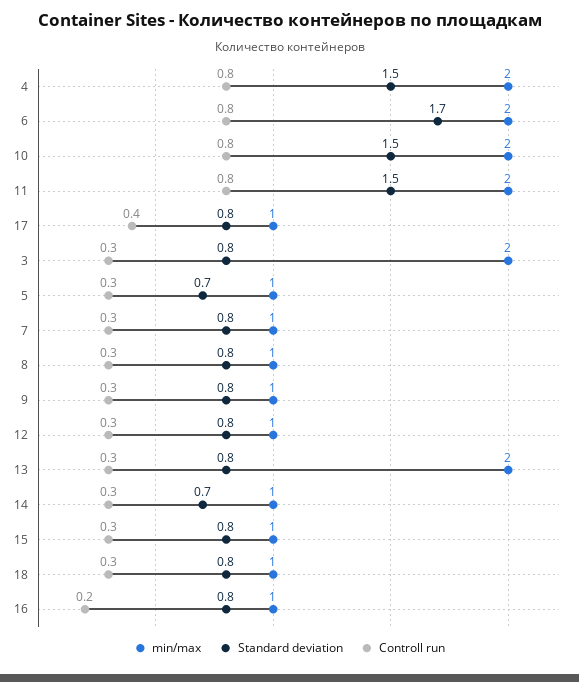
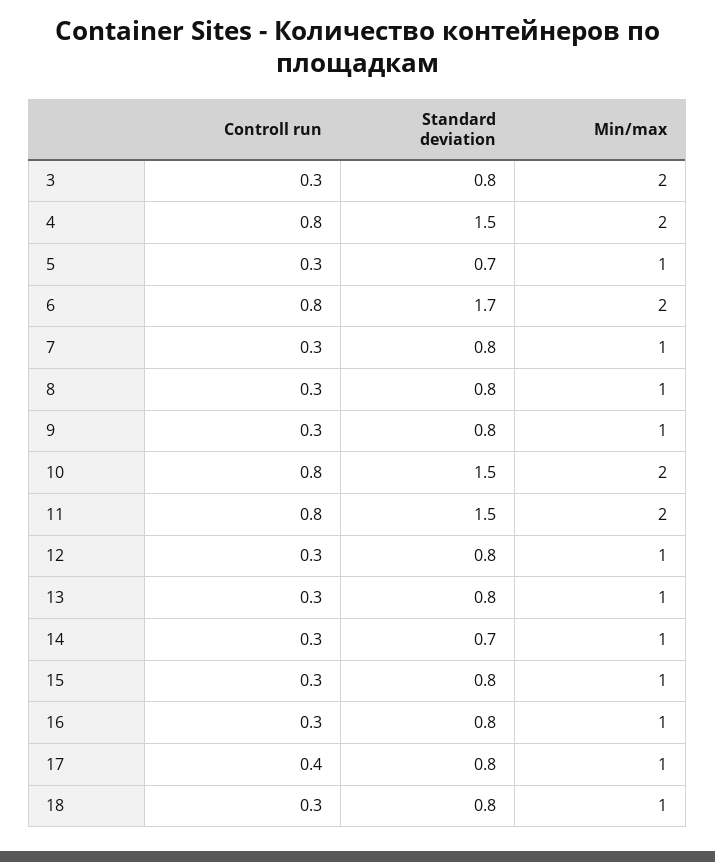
min/max, 13: 2 -> 1
Controll run, 16: 0.2 -> 0.3

